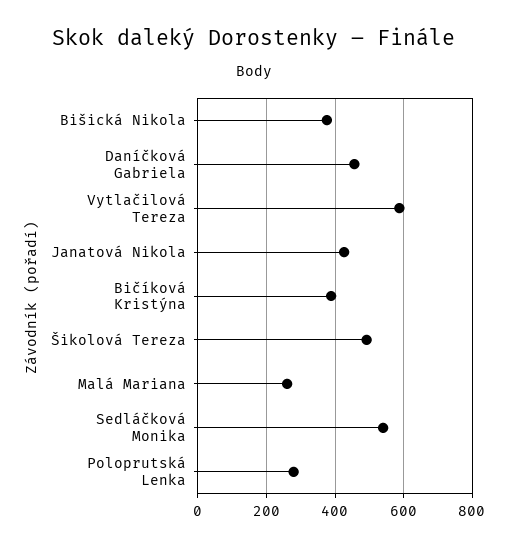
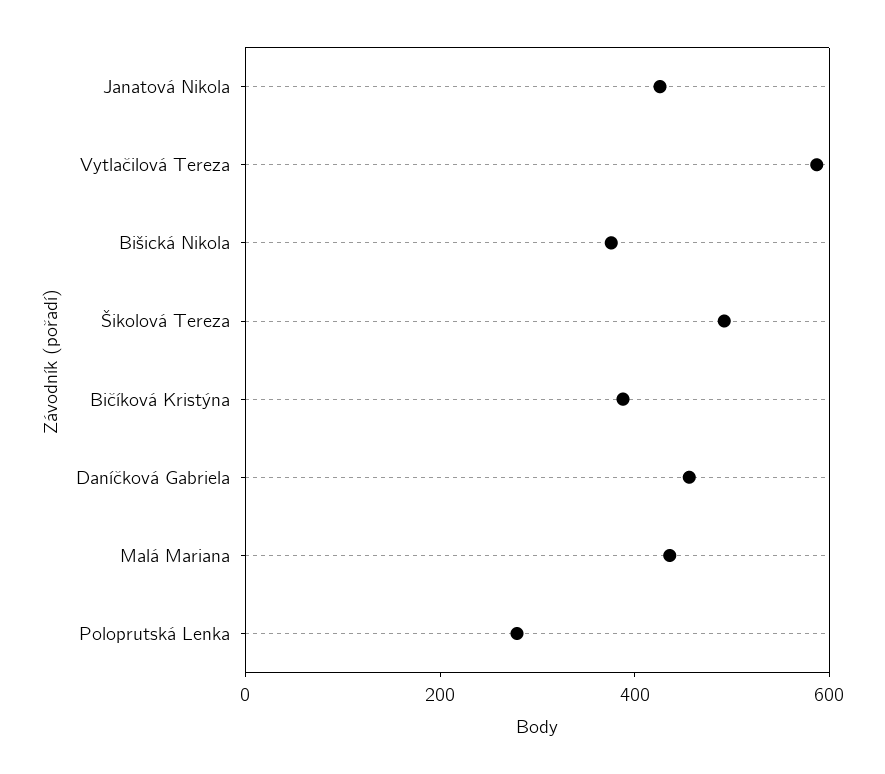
Malá Mariana: 260 -> 450
Sedláčková Monika: 540 -> none

